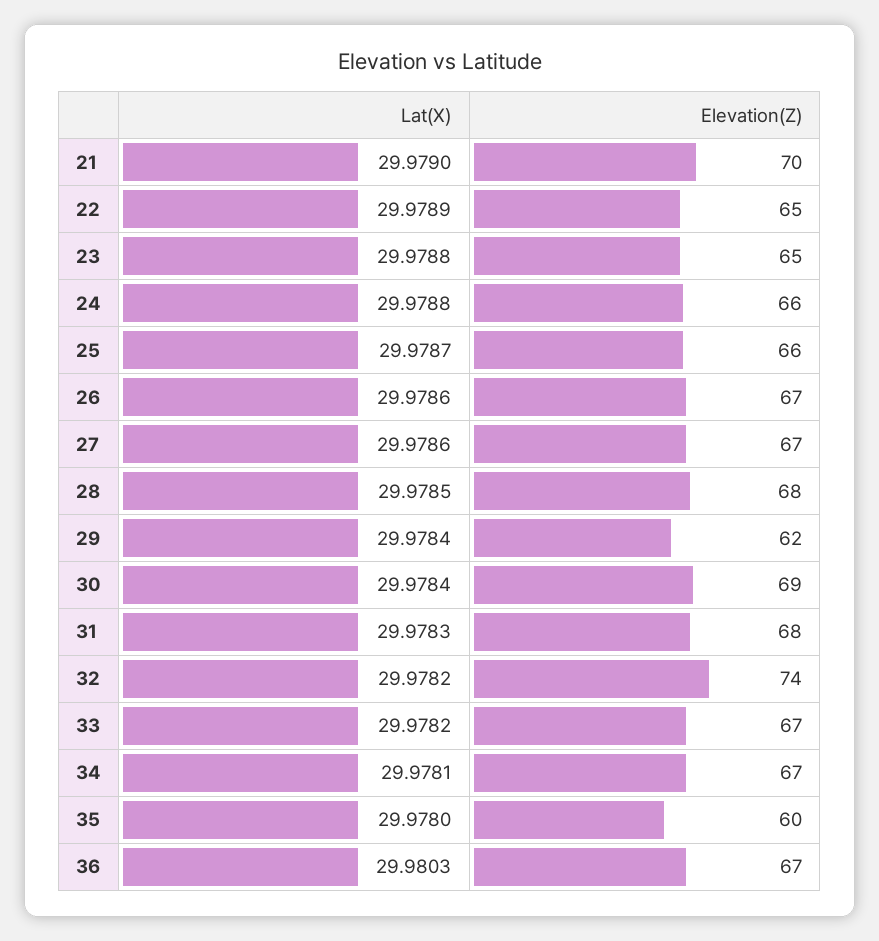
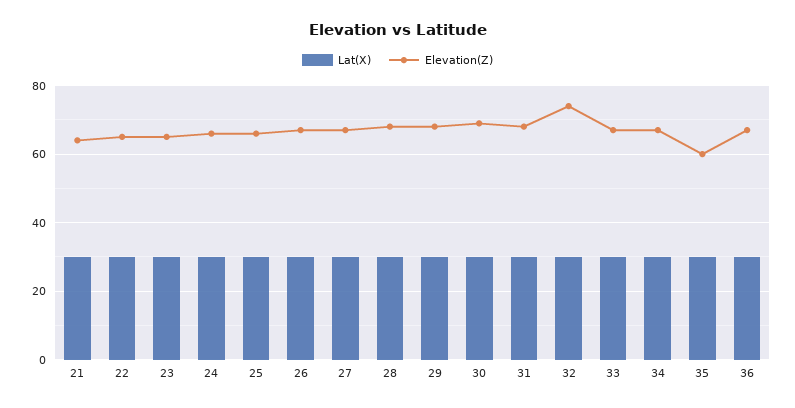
Elevation(Z), 21: 70 -> 64
Elevation(Z), 29: 62 -> 68

